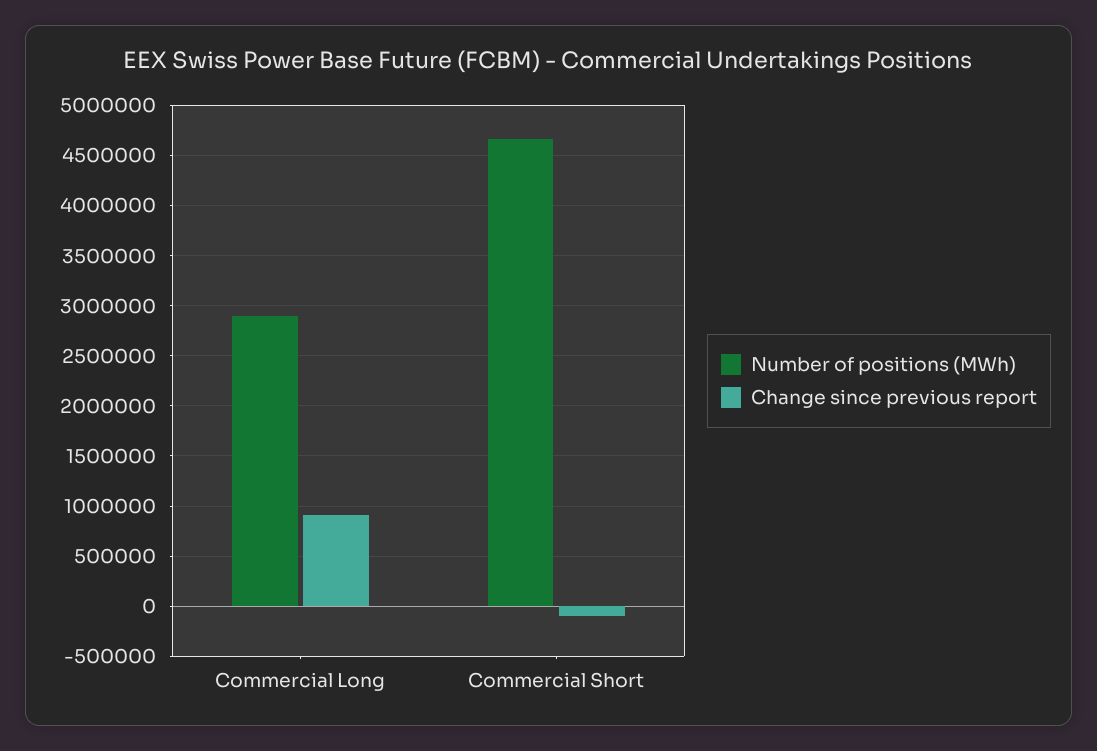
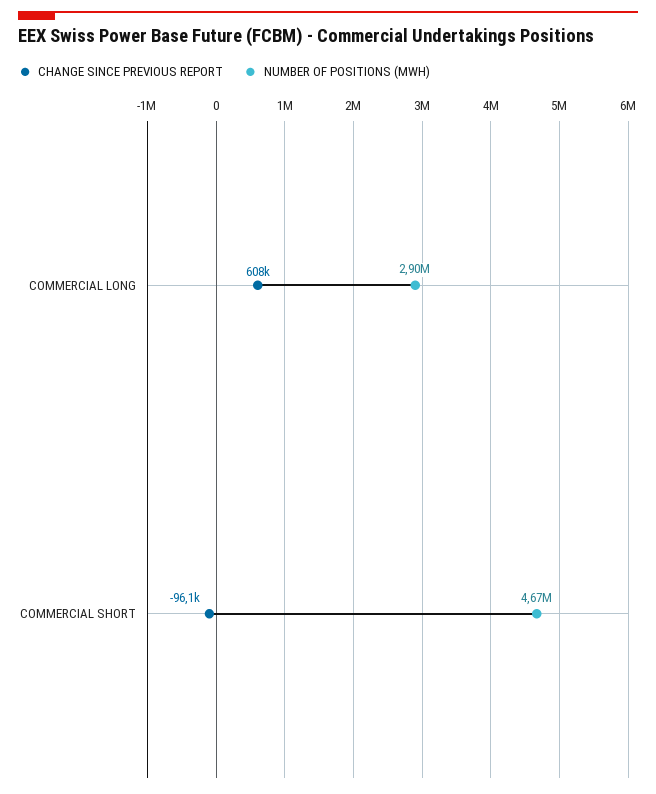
Change since previous report, Commercial Long: 900000 -> 608000

